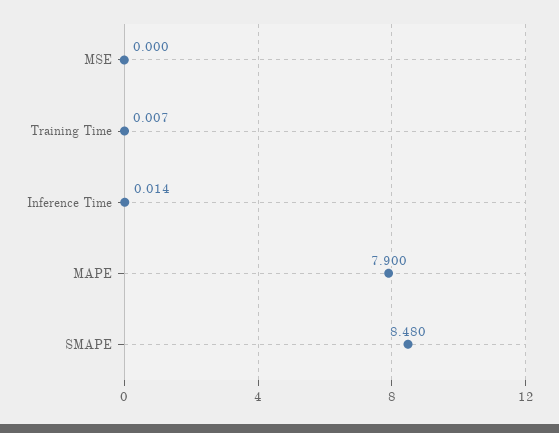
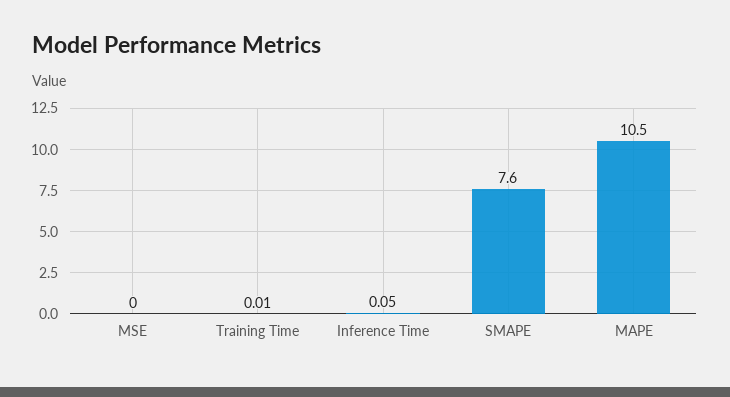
Inference Time: 0.014 -> 0.05
MAPE: 7.9 -> 10.5
SMAPE: 8.48 -> 7.6

